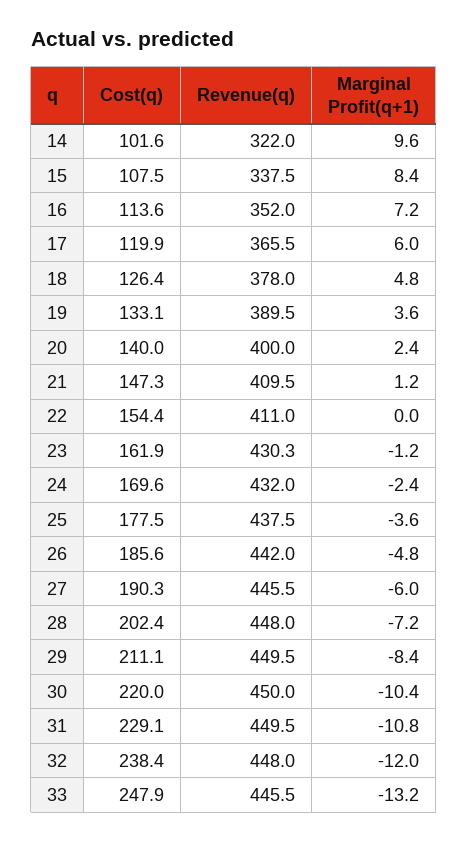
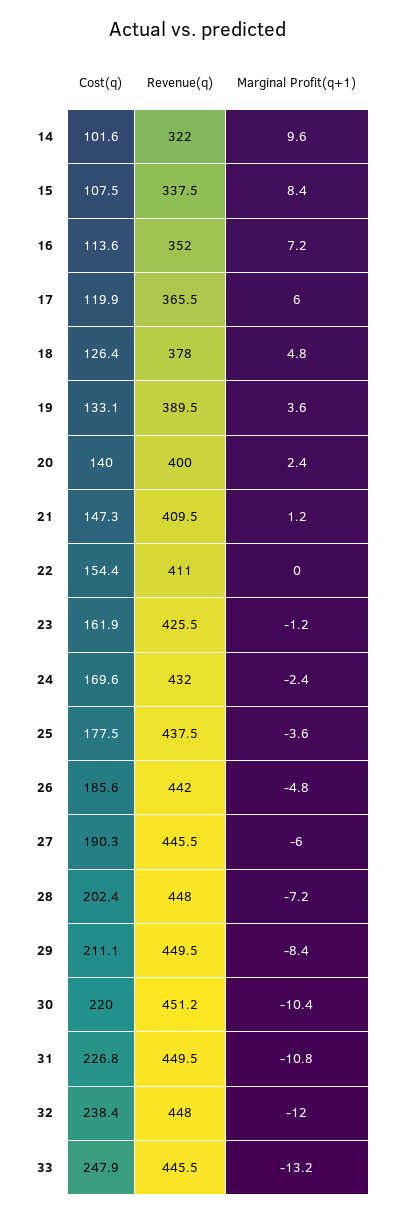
Revenue(q), 23: 430.3 -> 425.5
Revenue(q), 30: 450 -> 451.2
Cost(q), 31: 229.1 -> 226.8

